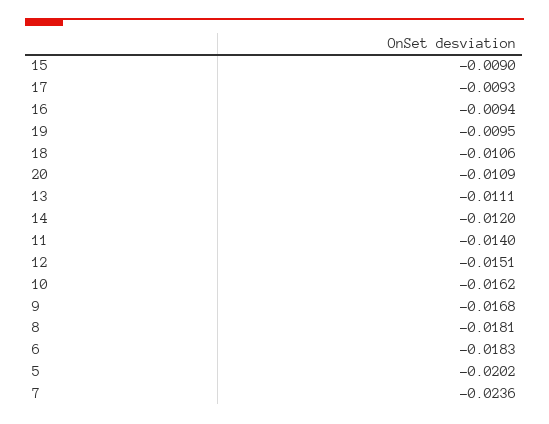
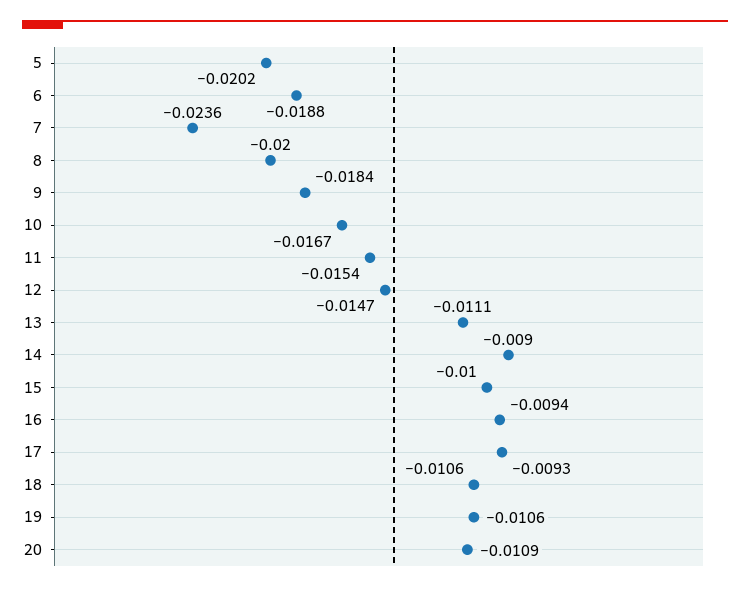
15: -0.009 -> -0.01
19: -0.0095 -> -0.0106
14: -0.012 -> -0.009
11: -0.014 -> -0.0154
12: -0.0151 -> -0.0147
10: -0.0162 -> -0.0167
9: -0.0168 -> -0.0184
8: -0.0181 -> -0.02
6: -0.0183 -> -0.0188

